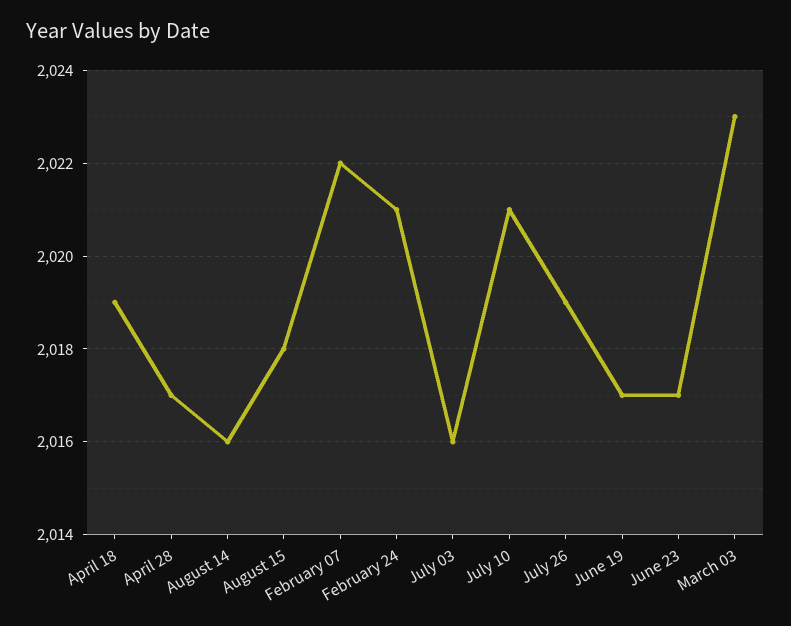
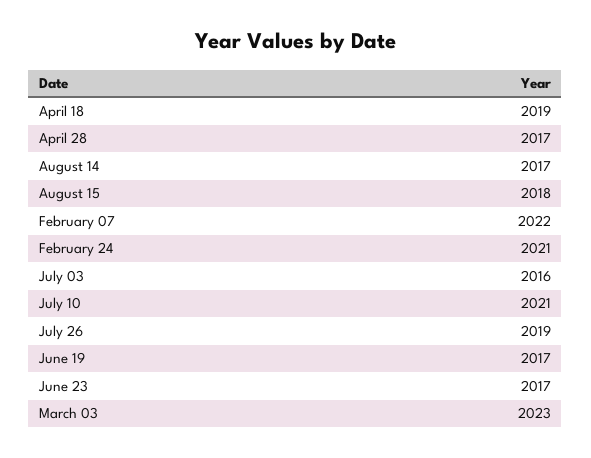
August 14: 2016 -> 2017

